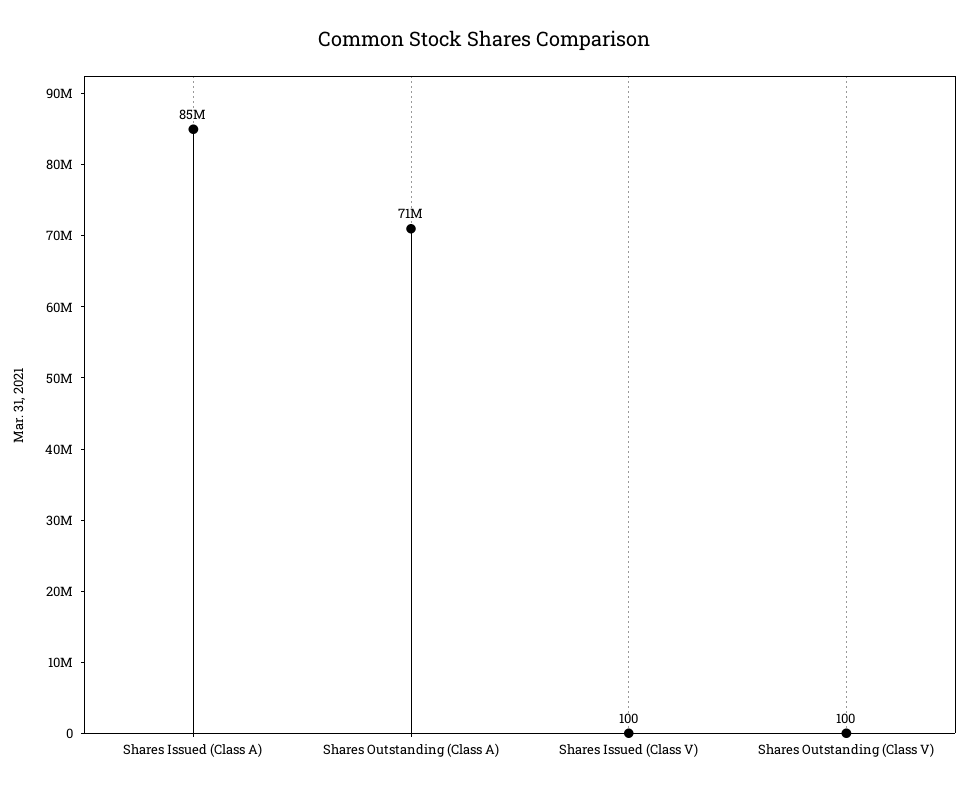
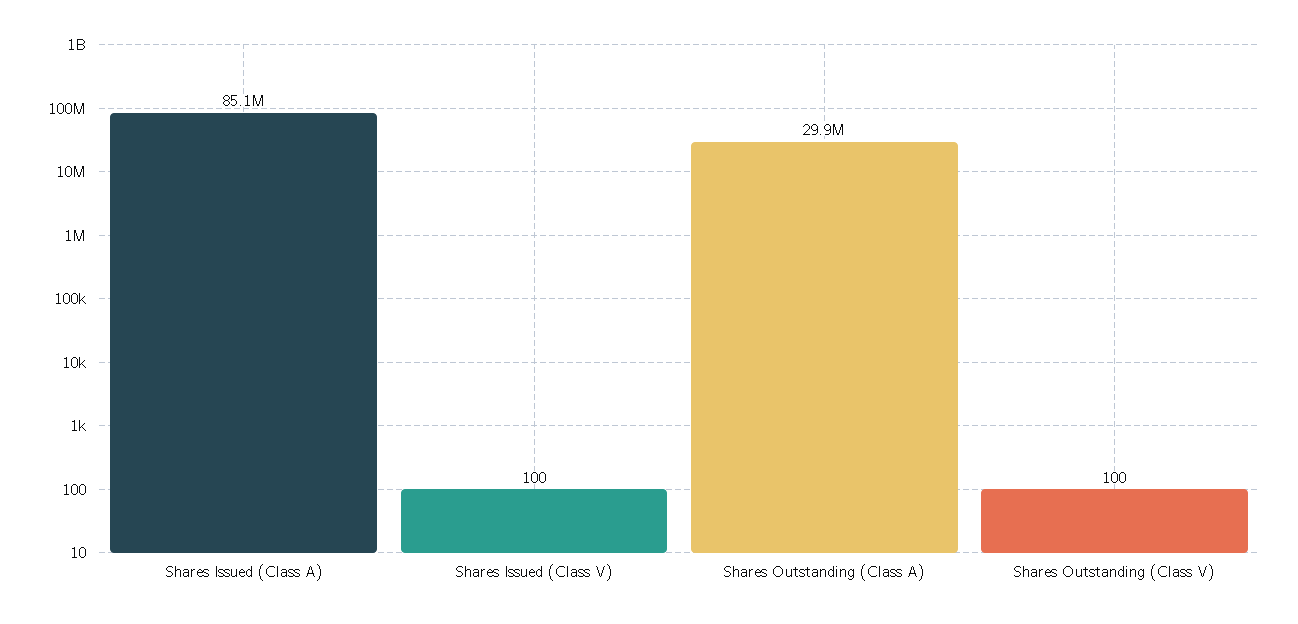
Shares Outstanding (Class A): 71000000 -> 29900000

